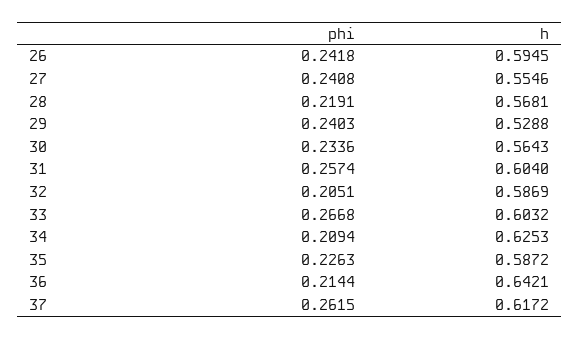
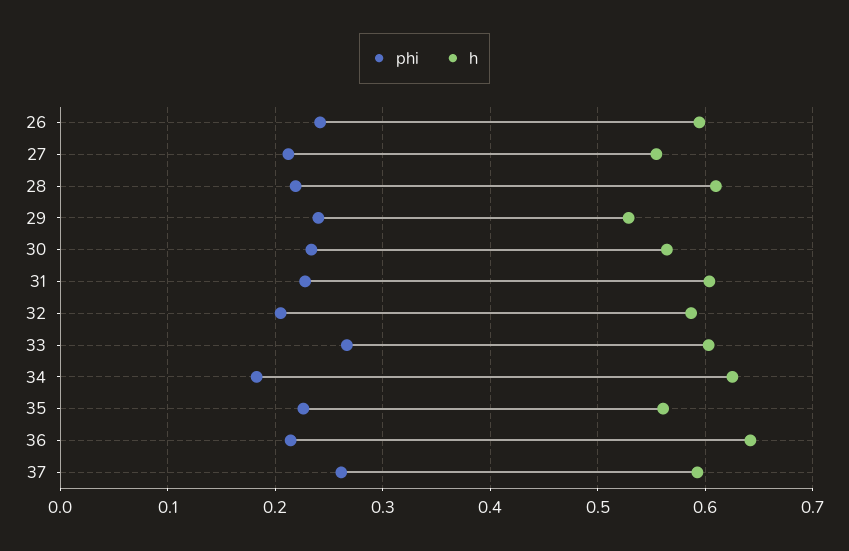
phi, 27: 0.2408 -> 0.21
h, 28: 0.5681 -> 0.61
phi, 31: 0.2574 -> 0.23
phi, 34: 0.2094 -> 0.18
h, 35: 0.5872 -> 0.56
h, 37: 0.6172 -> 0.59

